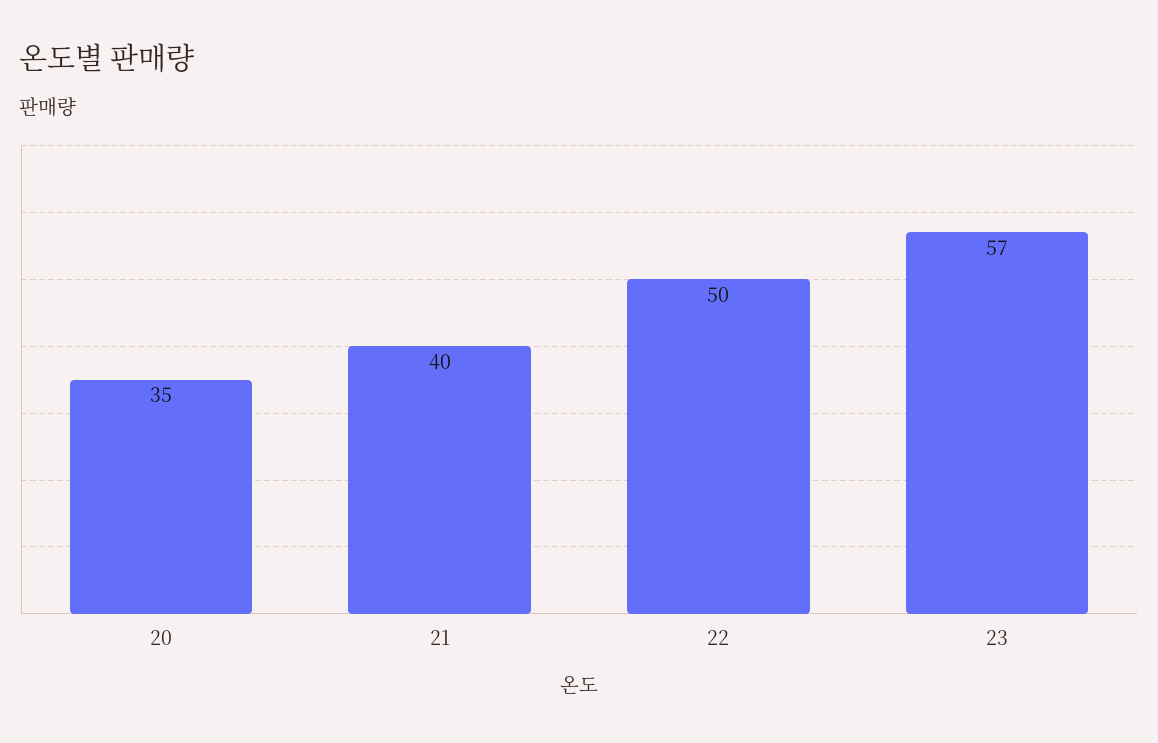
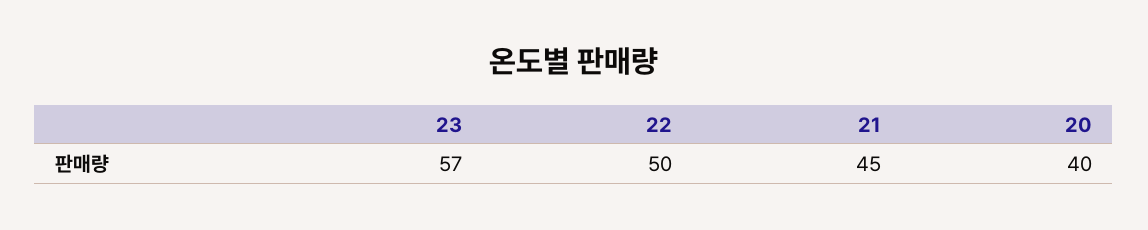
20: 35 -> 40
21: 40 -> 45

